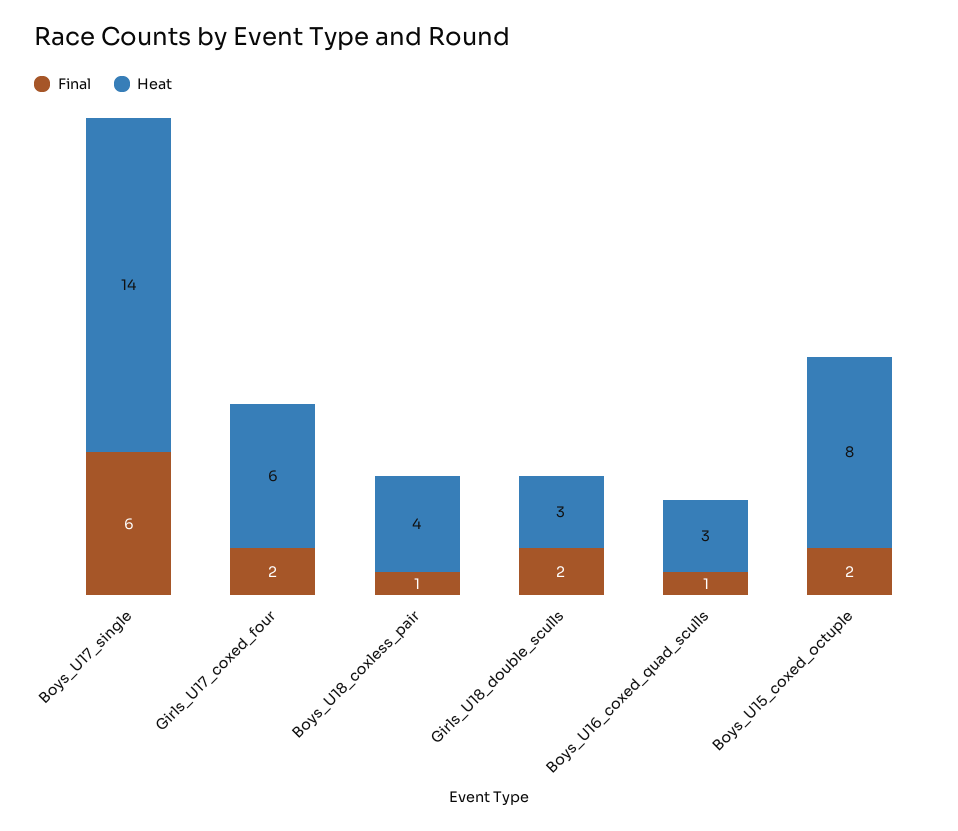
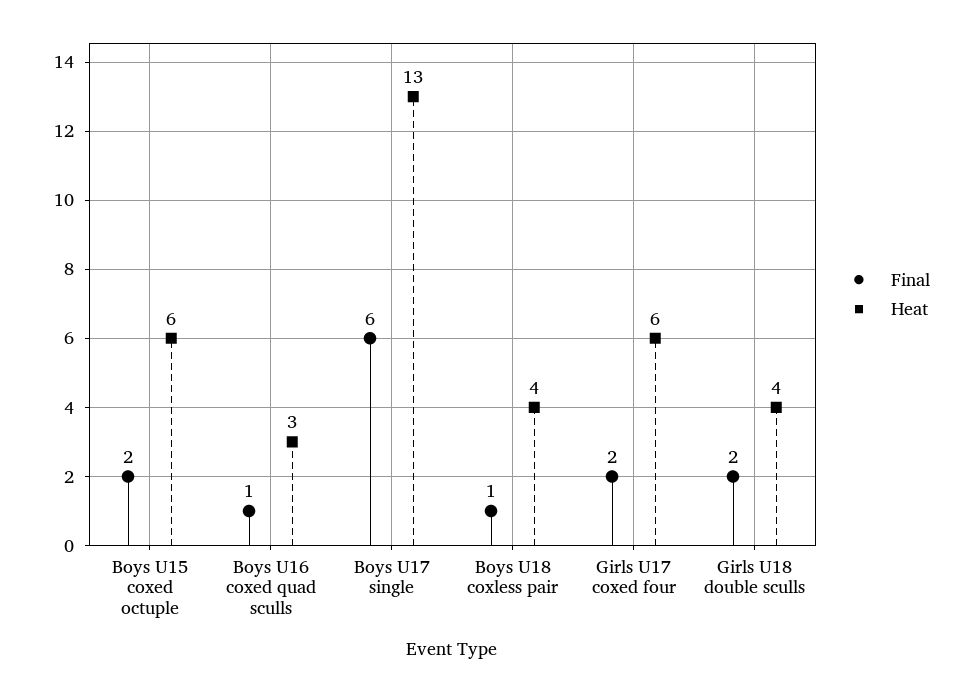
Heat, Boys_U17_single: 14 -> 13
Heat, Girls_U18_double_sculls: 3 -> 4
Heat, Boys_U15_coxed_octuple: 8 -> 6

